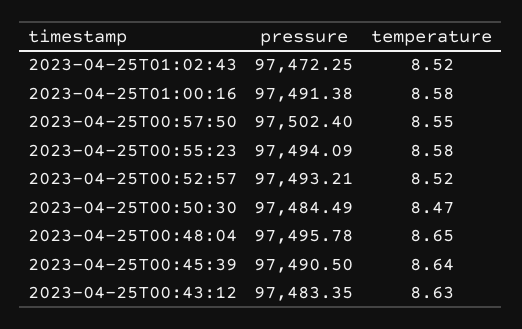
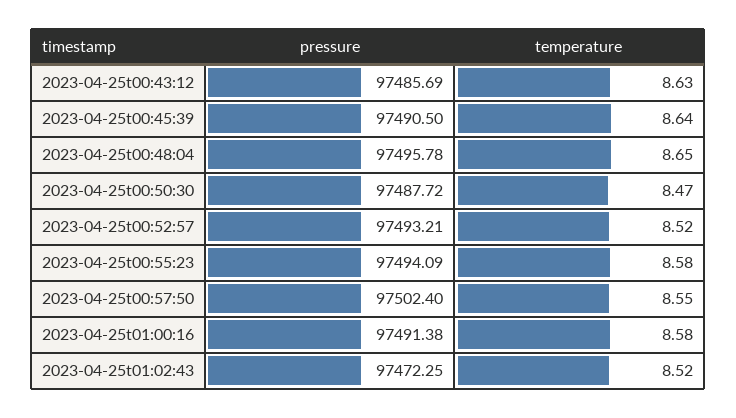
pressure, 2023-04-25T00:50:30: 97484.49 -> 97487.72
pressure, 2023-04-25T00:43:12: 97483.35 -> 97485.69

